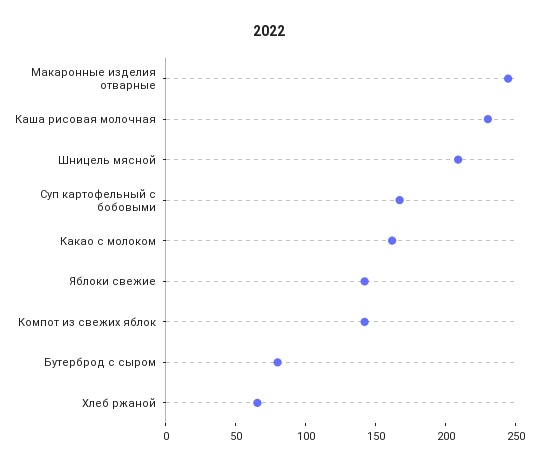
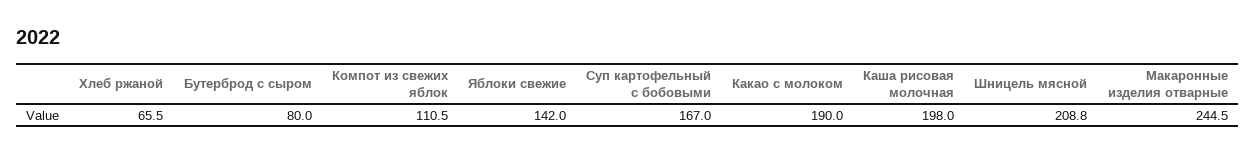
Каша рисовая молочная: 230 -> 198
Какао с молоком: 160 -> 190
Компот из свежих яблок: 140 -> 110.5

